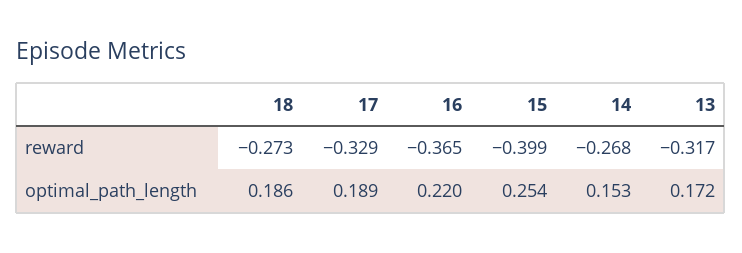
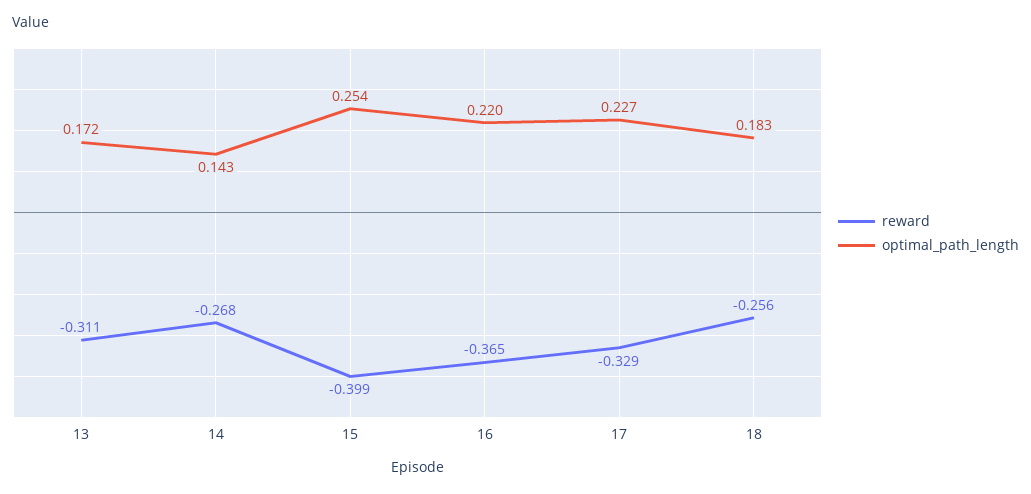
reward, 18: -0.273 -> -0.256
reward, 13: -0.317 -> -0.311
optimal_path_length, 18: 0.186 -> 0.183
optimal_path_length, 17: 0.189 -> 0.227
optimal_path_length, 14: 0.153 -> 0.143

